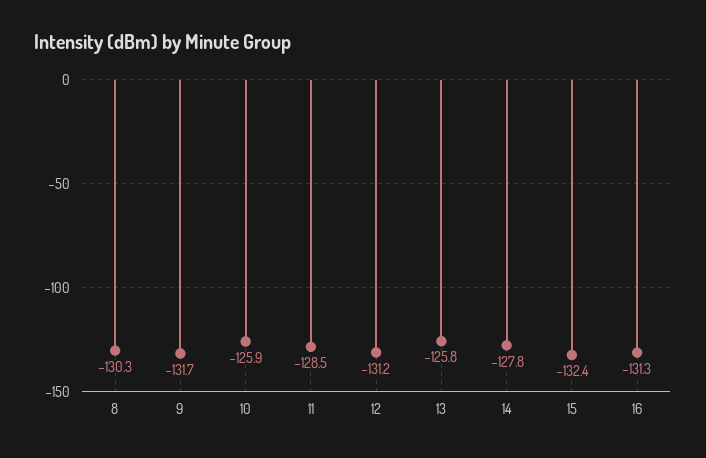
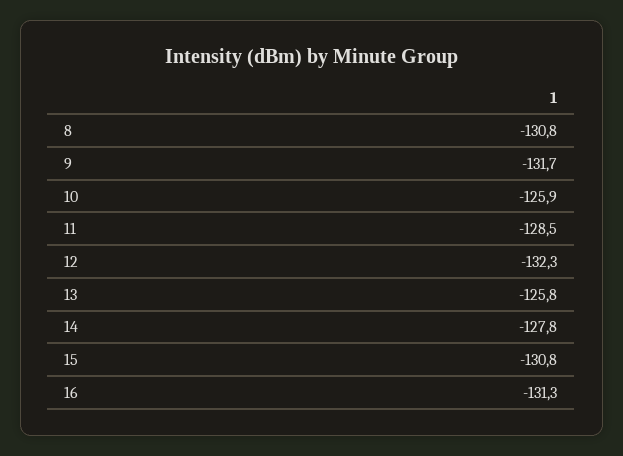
8: -130.3 -> -130.8
12: -131.2 -> -132.3
15: -132.4 -> -130.8

